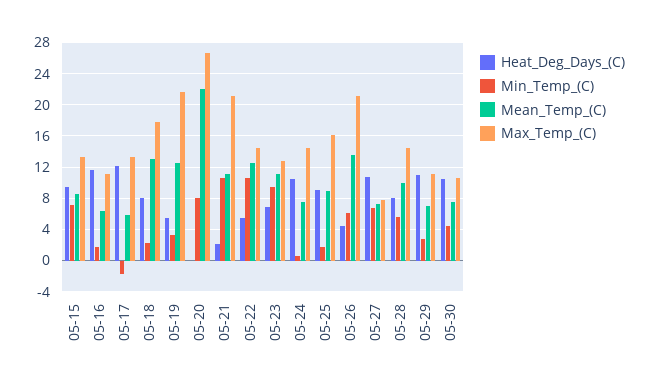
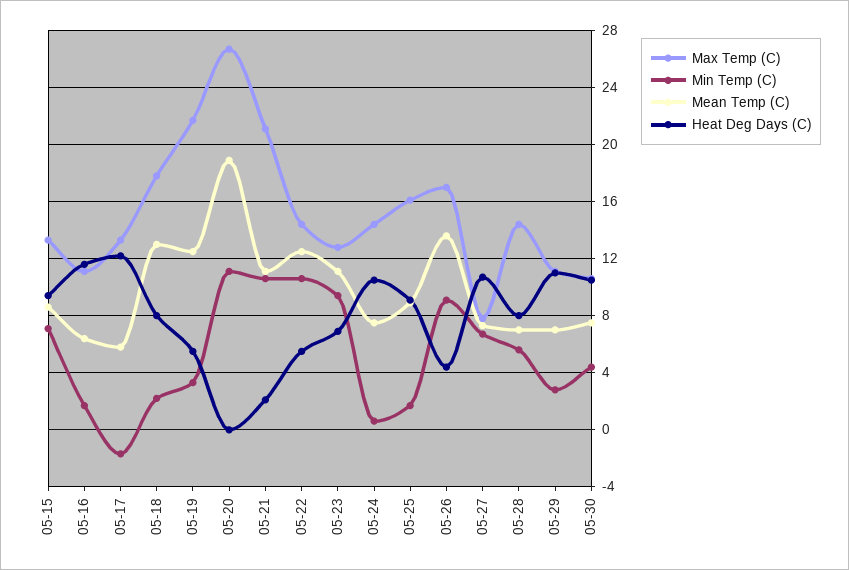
Min_Temp_(C), 05-20: 8 -> 11
Mean_Temp_(C), 05-20: 22 -> 19
Min_Temp_(C), 05-26: 6 -> 9
Max_Temp_(C), 05-26: 21 -> 17
Mean_Temp_(C), 05-28: 10 -> 7

